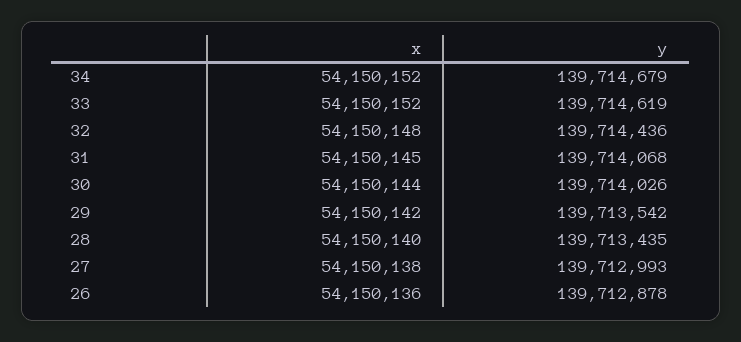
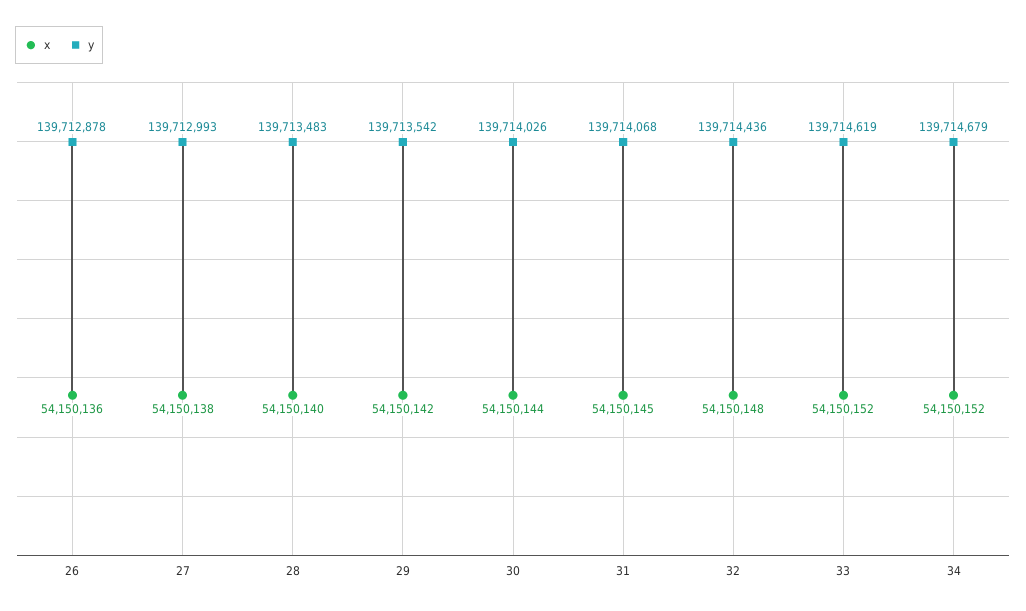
y, 28: 139713435 -> 139713483

